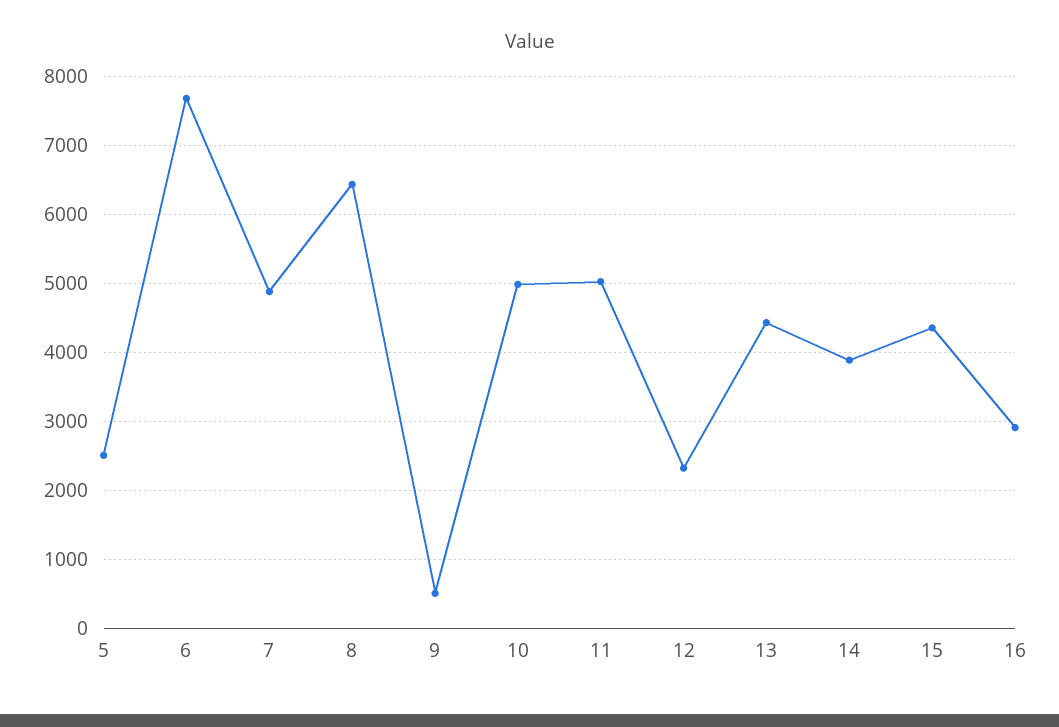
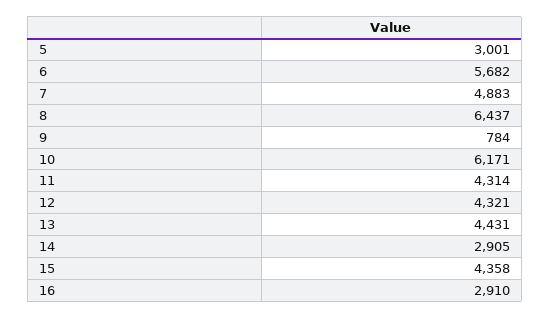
5: 2500 -> 3001
6: 7700 -> 5682
9: 500 -> 784
10: 5000 -> 6171
11: 5000 -> 4314
12: 2300 -> 4321
14: 3900 -> 2905

